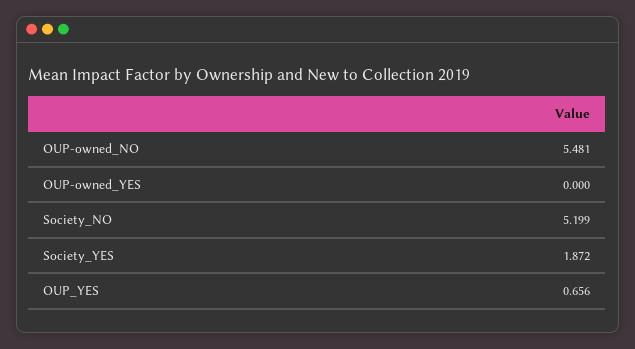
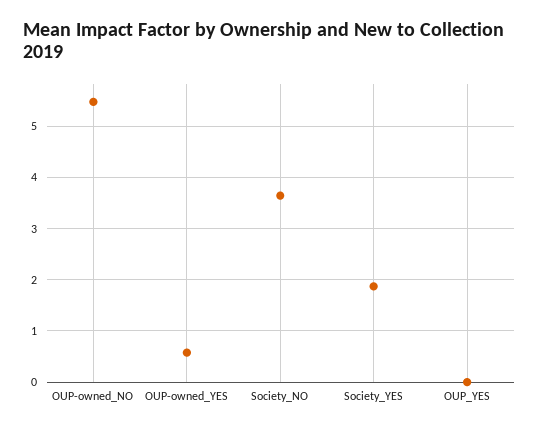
OUP-owned_YES: 0 -> 0.6
Society_NO: 5.199 -> 3.6
OUP_YES: 0.656 -> 0

